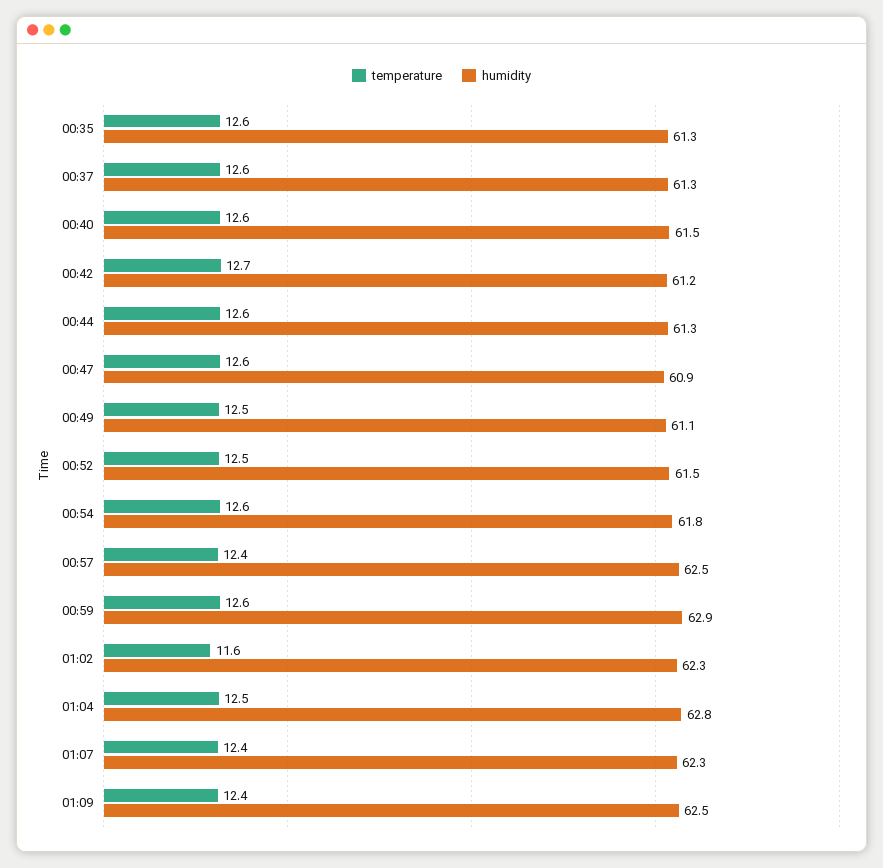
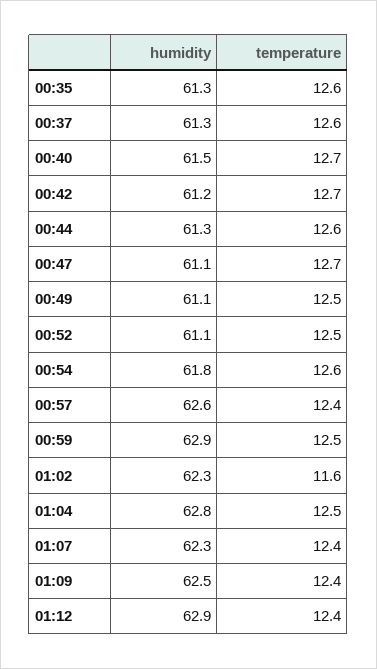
temperature, 00:40: 12.6 -> 12.7
temperature, 00:47: 12.6 -> 12.7
humidity, 00:47: 60.9 -> 61.1
humidity, 00:52: 61.5 -> 61.1
humidity, 00:57: 62.5 -> 62.6
temperature, 00:59: 12.6 -> 12.5
humidity, 01:12: none -> 62.9
temperature, 01:12: none -> 12.4

